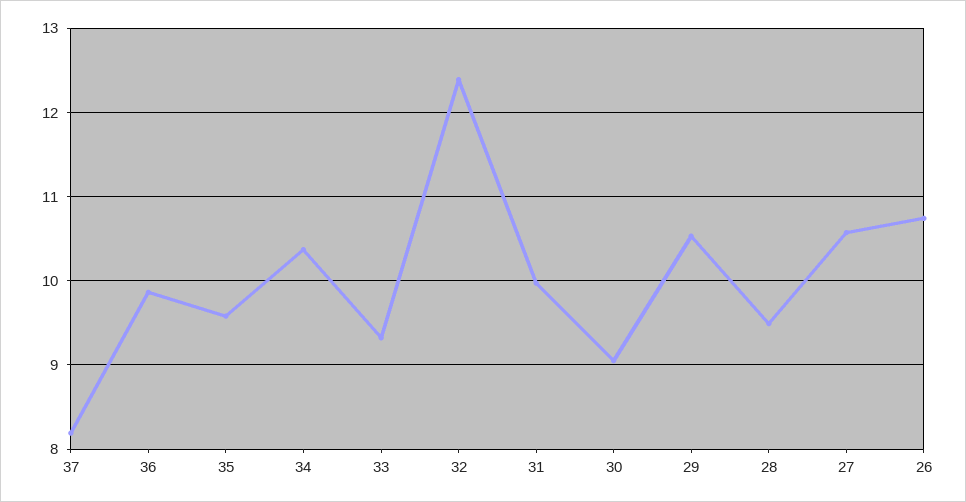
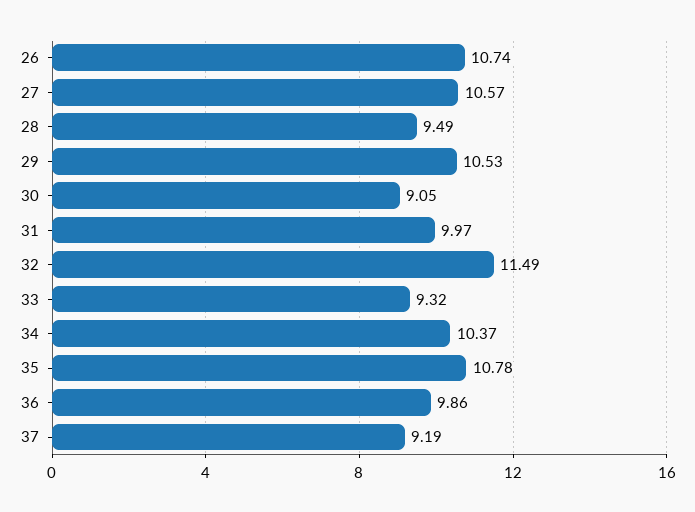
37: 8.2 -> 9.19
35: 9.6 -> 10.78
32: 12.4 -> 11.49

